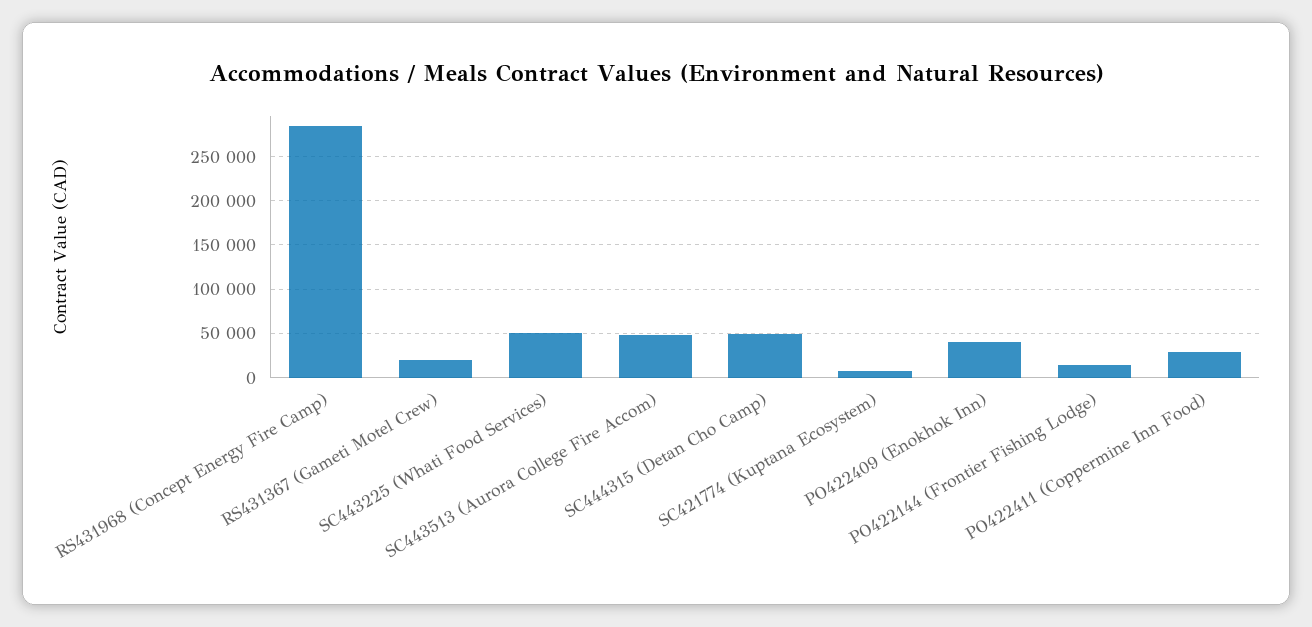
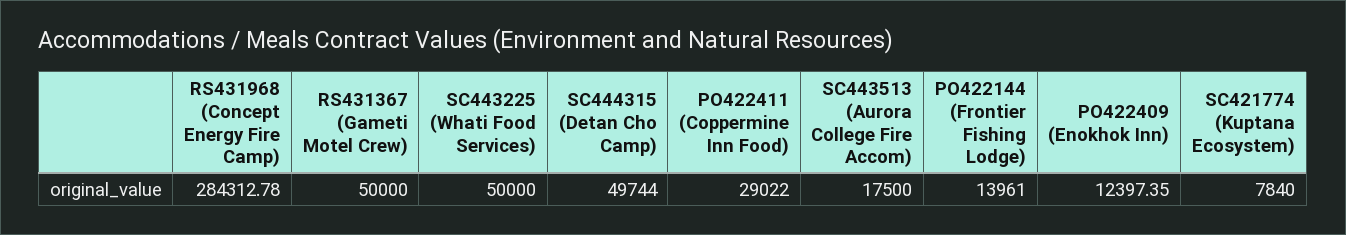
RS431367 (Gameti Motel Crew): 20000 -> 50000
SC443513 (Aurora College Fire Accom): 50000 -> 17500
PO422409 (Enokhok Inn): 40000 -> 12397.35

